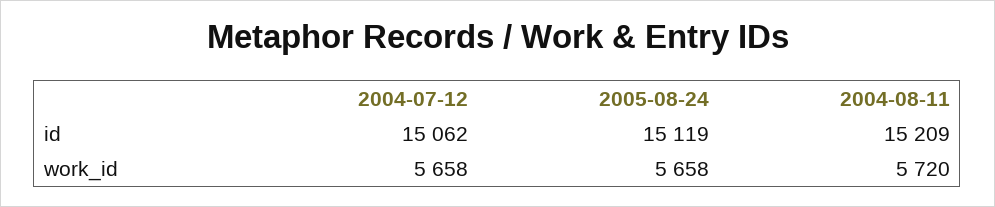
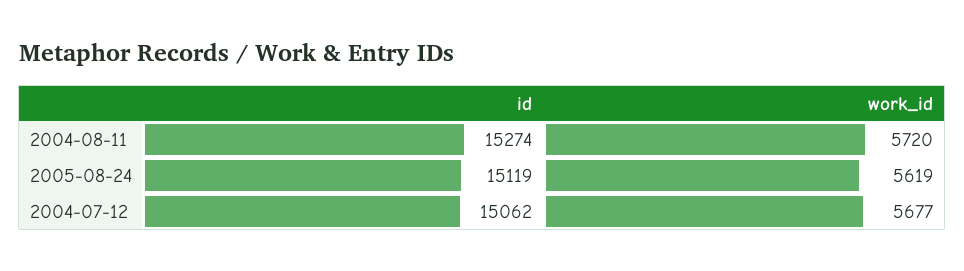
2004-08-11, id: 15209 -> 15274
2004-07-12, work_id: 5658 -> 5677
2005-08-24, work_id: 5658 -> 5619

